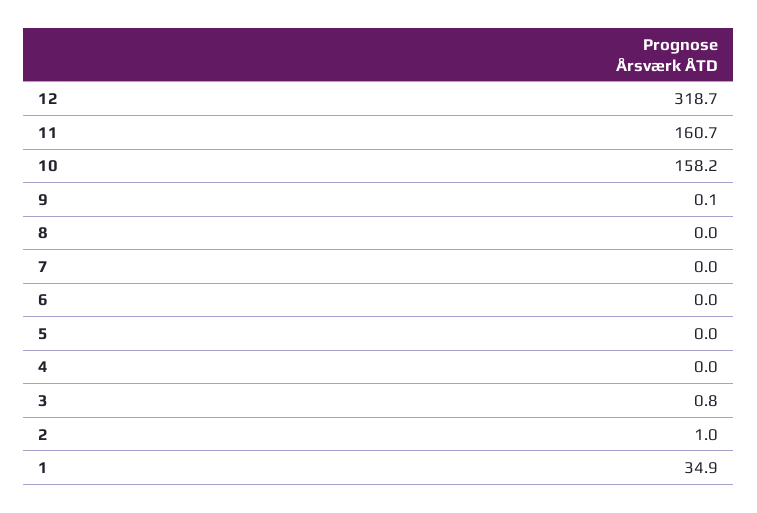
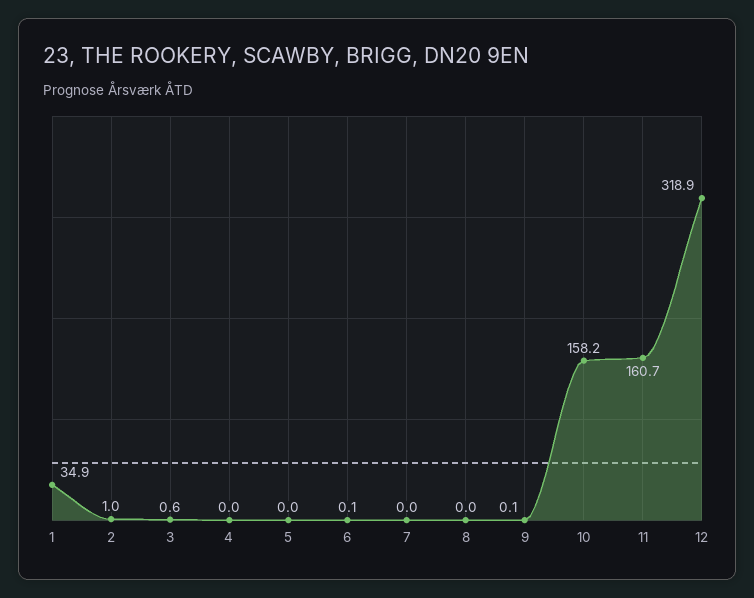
12: 318.7 -> 318.9
6: 0 -> 0.1
3: 0.8 -> 0.6

